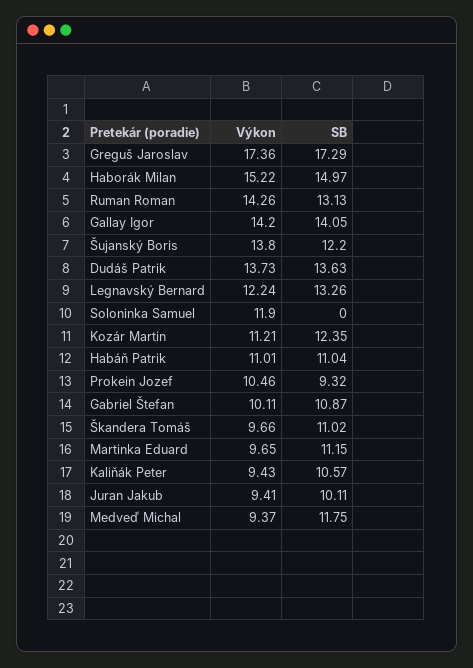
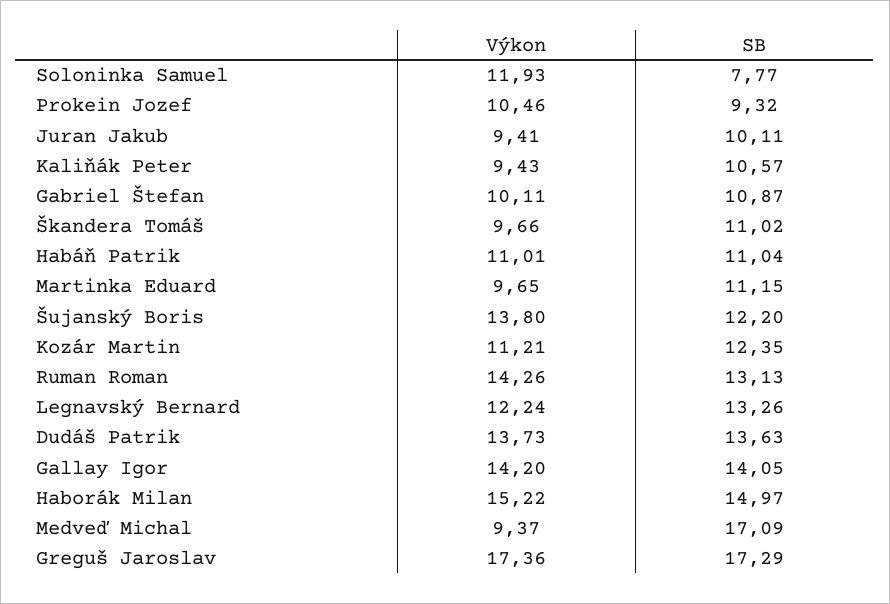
Výkon, Soloninka Samuel: 11.9 -> 11.93
SB, Soloninka Samuel: 0 -> 7.77
SB, Medveď Michal: 11.75 -> 17.09

